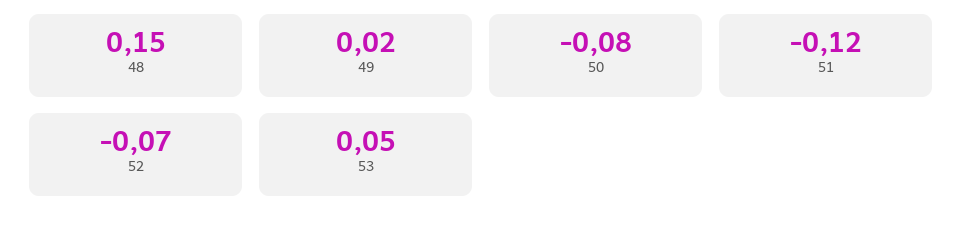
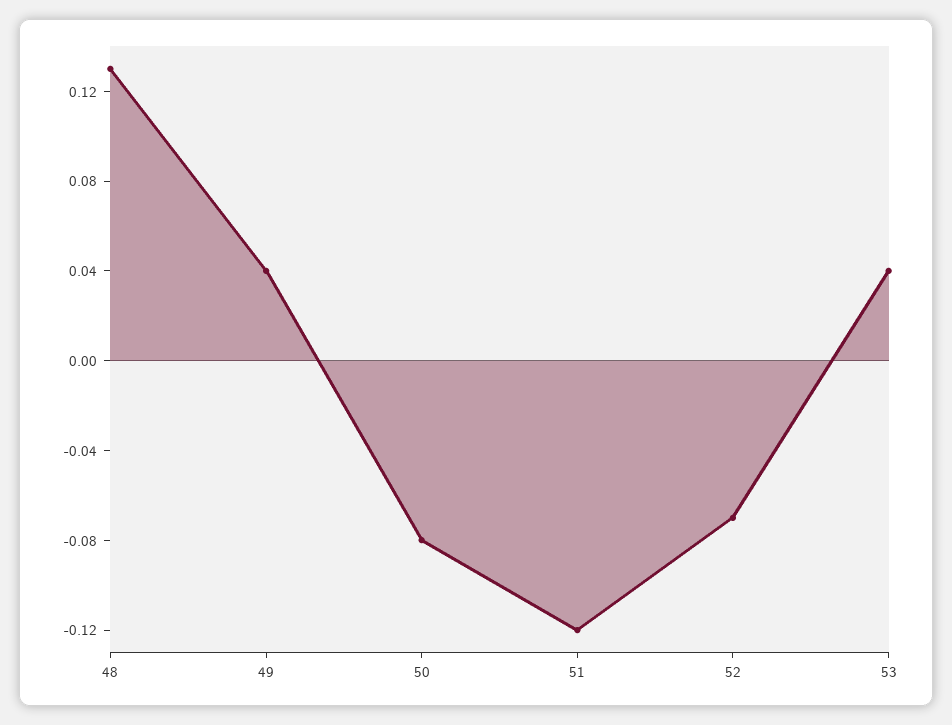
48: 0.15 -> 0.13
49: 0.02 -> 0.04
53: 0.05 -> 0.04

